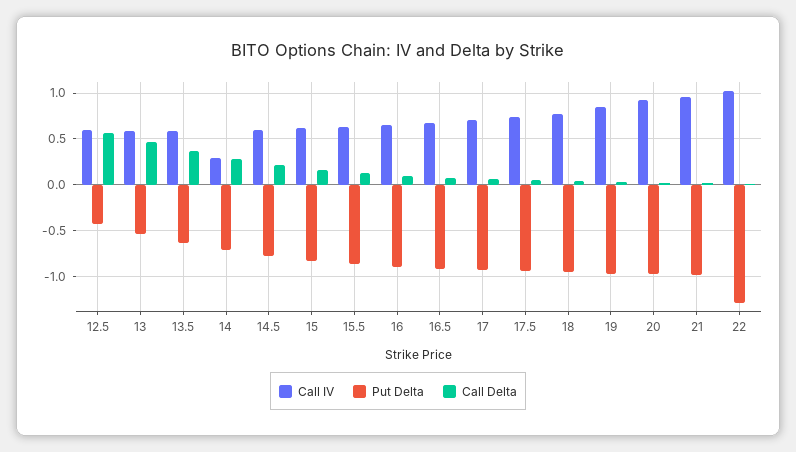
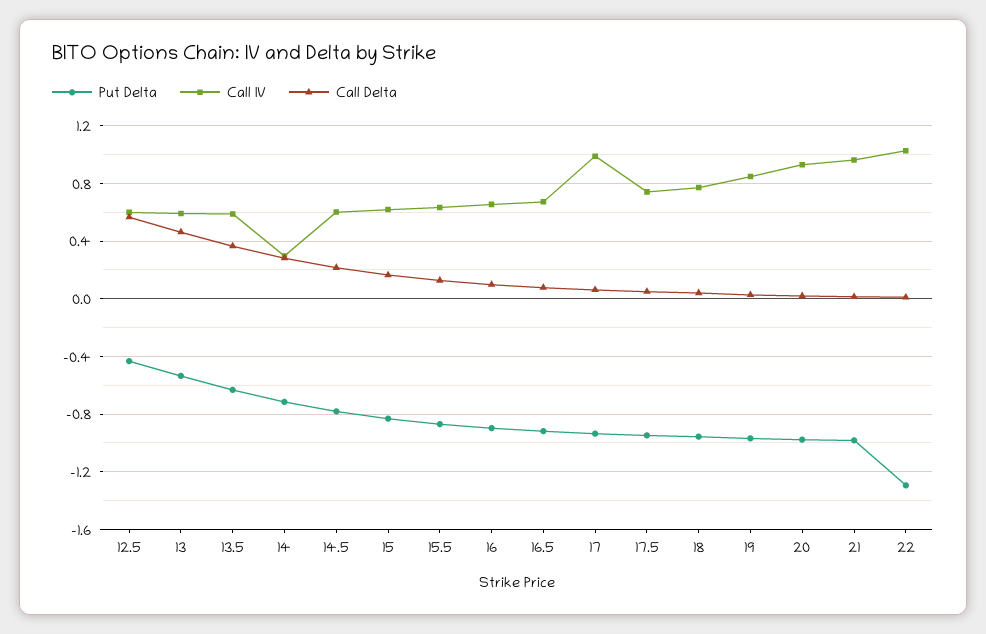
Call IV, 17: 0.7 -> 1

